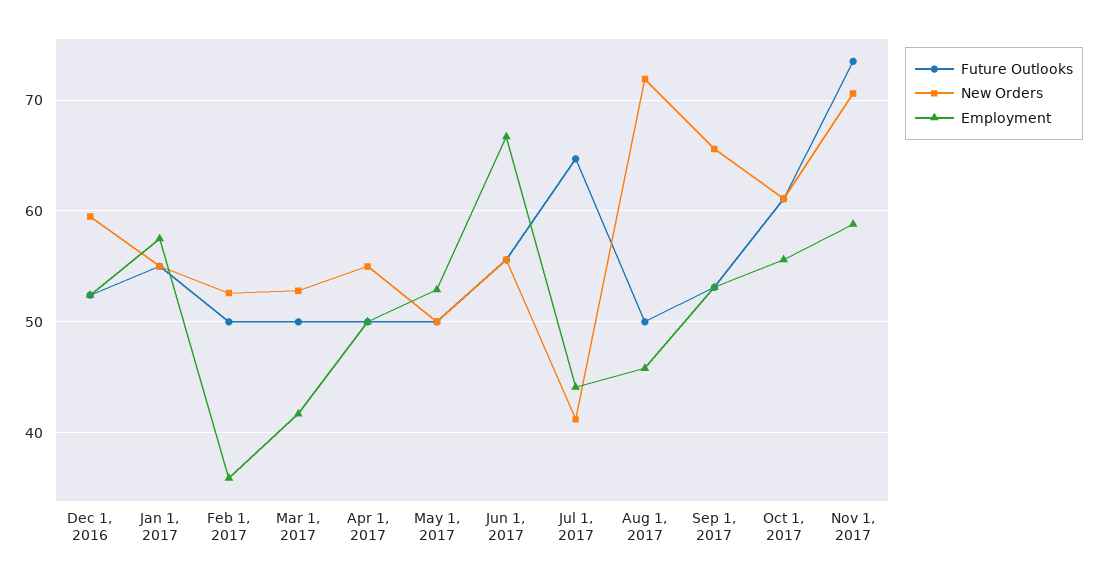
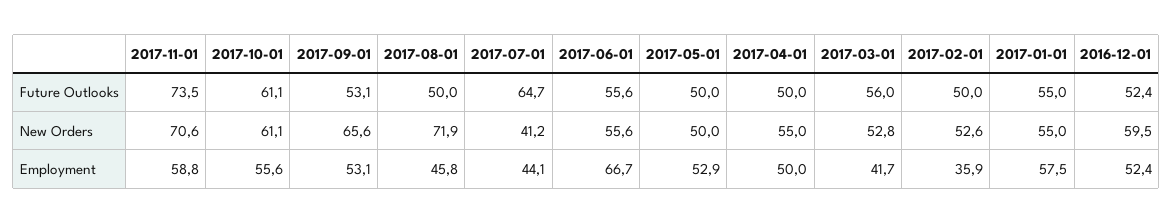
Future Outlooks, Mar 1, 2017: 50 -> 56

